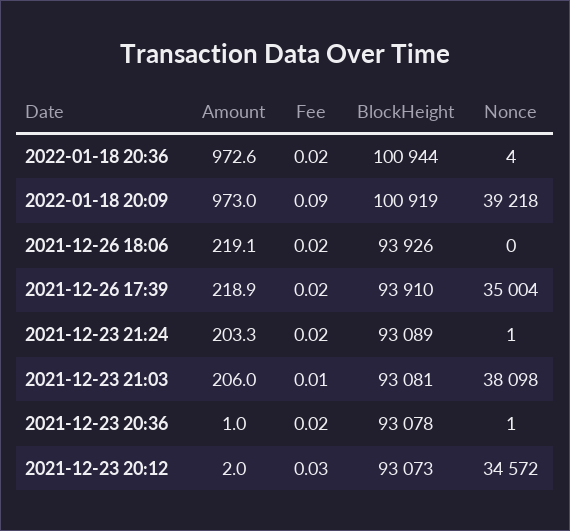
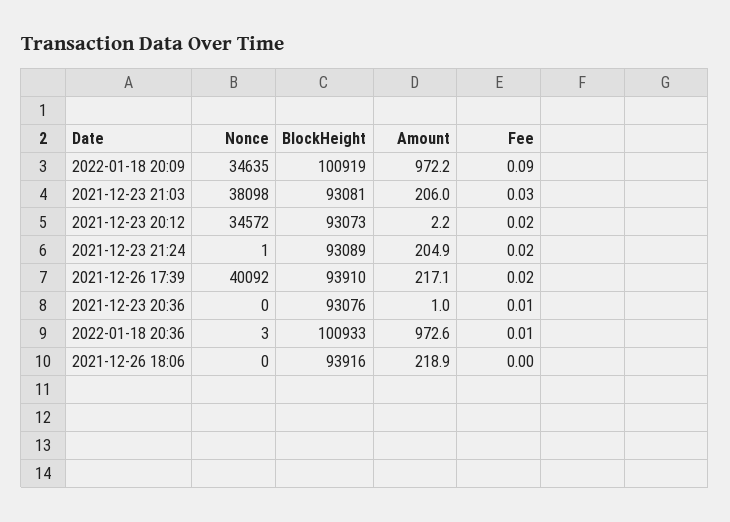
Fee, 2022-01-18 20:36: 0.02 -> 0.01
BlockHeight, 2022-01-18 20:36: 100944 -> 100933
Nonce, 2022-01-18 20:36: 4 -> 3
Amount, 2022-01-18 20:09: 973 -> 972.2
Nonce, 2022-01-18 20:09: 39218 -> 34635
Amount, 2021-12-26 18:06: 219.1 -> 218.9
Fee, 2021-12-26 18:06: 0.02 -> 0
BlockHeight, 2021-12-26 18:06: 93926 -> 93916
Amount, 2021-12-26 17:39: 218.9 -> 217.1
Nonce, 2021-12-26 17:39: 35004 -> 40092
Amount, 2021-12-23 21:24: 203.3 -> 204.9
Fee, 2021-12-23 21:03: 0.01 -> 0.03
Fee, 2021-12-23 20:36: 0.02 -> 0.01
BlockHeight, 2021-12-23 20:36: 93078 -> 93076
Nonce, 2021-12-23 20:36: 1 -> 0
Amount, 2021-12-23 20:12: 2 -> 2.2
Fee, 2021-12-23 20:12: 0.03 -> 0.02

